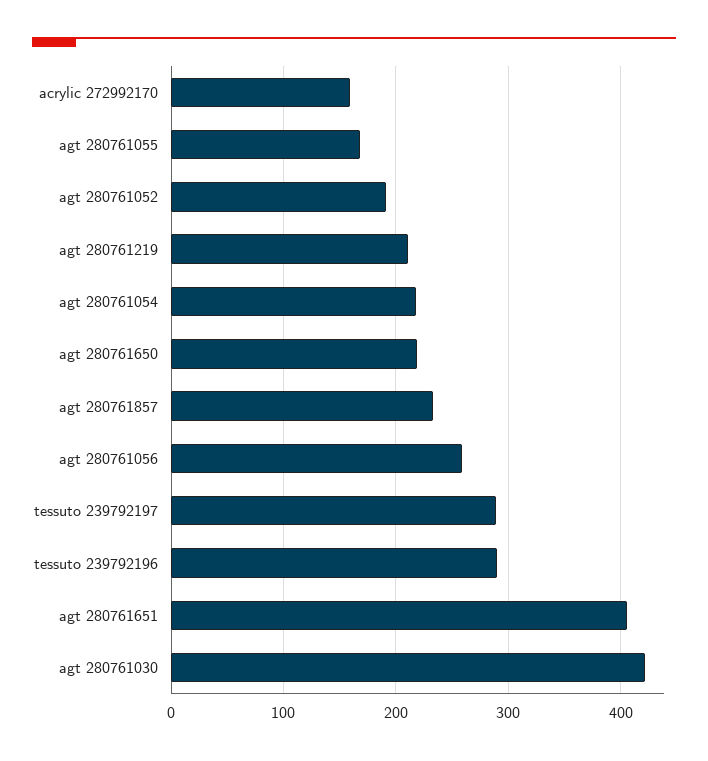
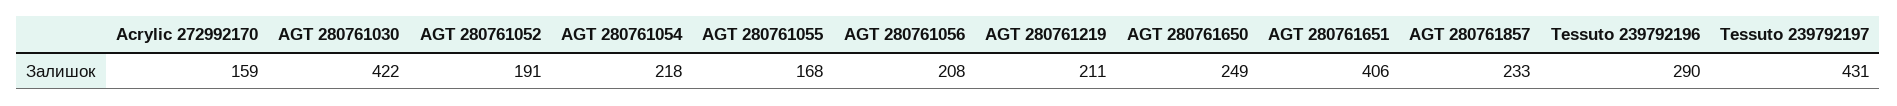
agt 280761650: 220 -> 249
agt 280761056: 260 -> 208
tessuto 239792197: 290 -> 431

